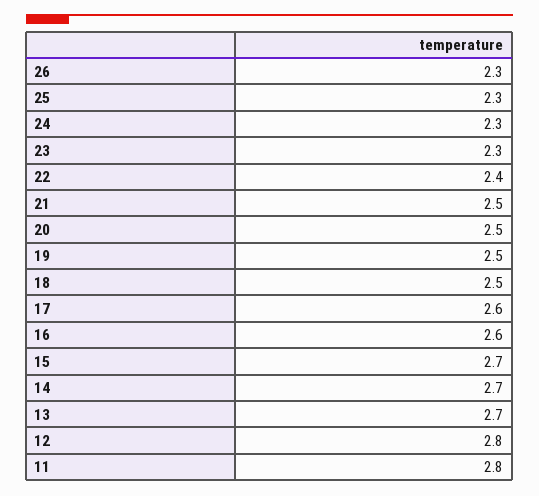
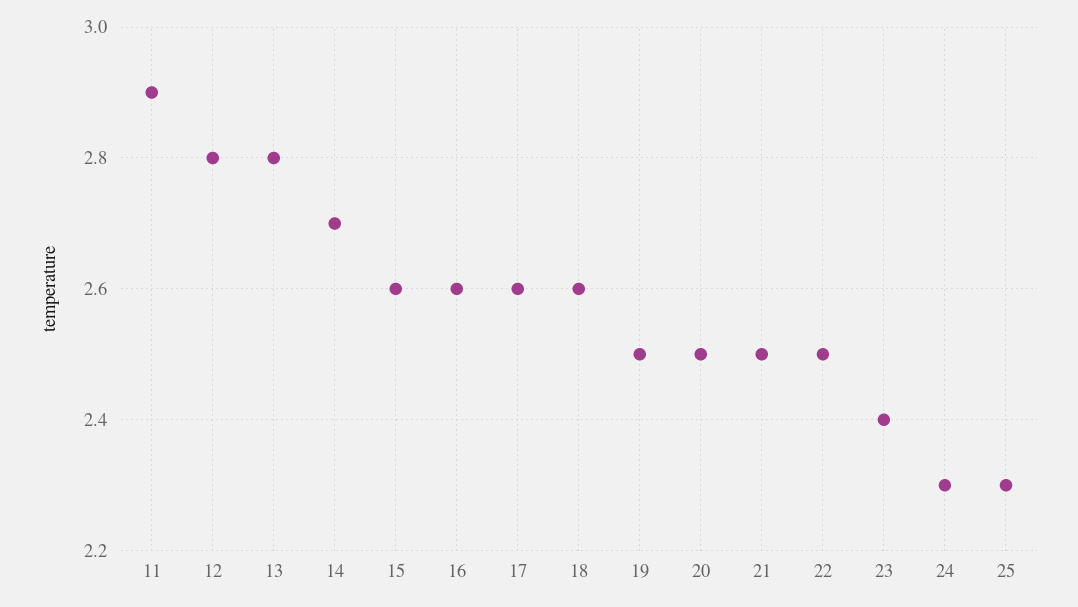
26: 2.3 -> none
23: 2.3 -> 2.4
22: 2.4 -> 2.5
18: 2.5 -> 2.6
15: 2.7 -> 2.6
13: 2.7 -> 2.8
11: 2.8 -> 2.9

